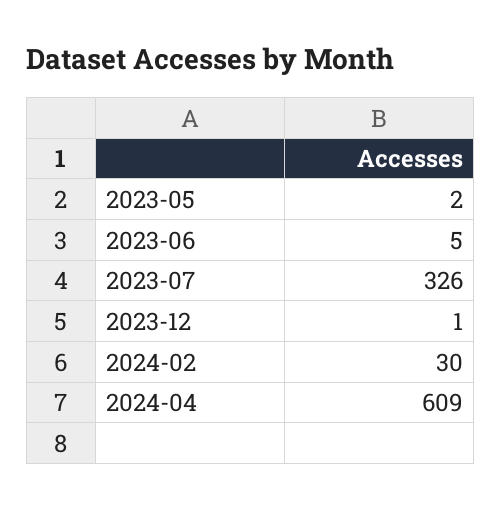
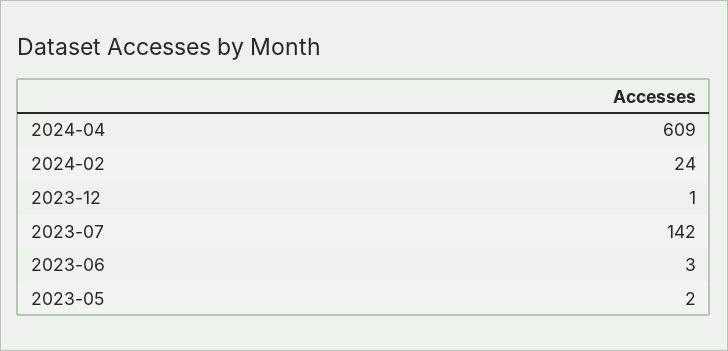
2023-06: 5 -> 3
2023-07: 326 -> 142
2024-02: 30 -> 24

